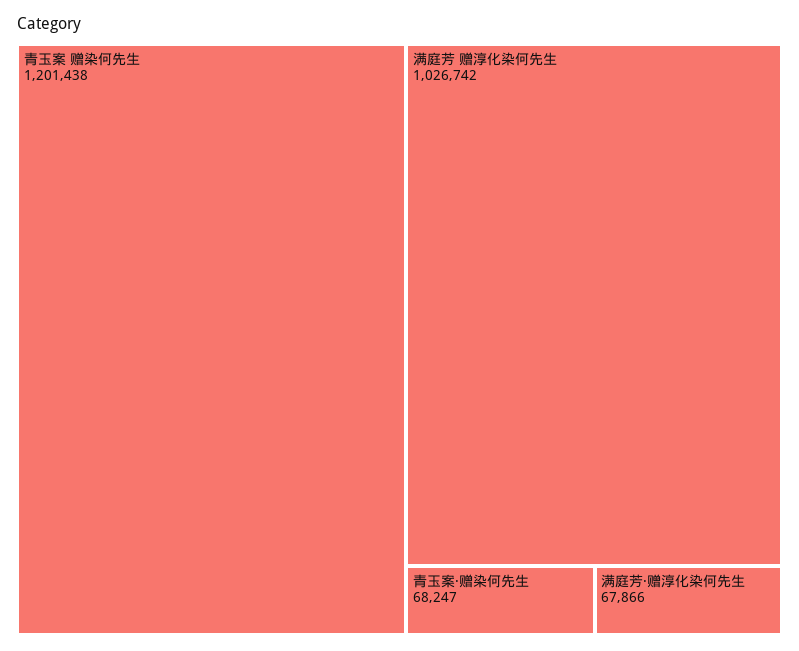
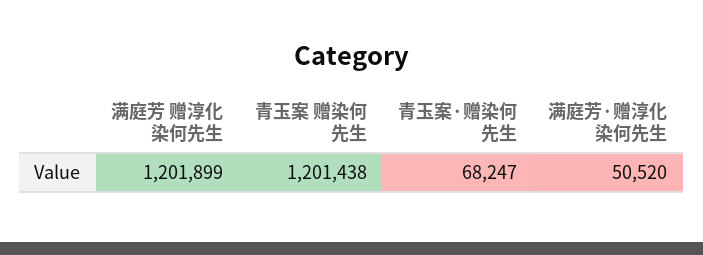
满庭芳 赠淳化染何先生: 1026742 -> 1201899
满庭芳·赠淳化染何先生: 67866 -> 50520

